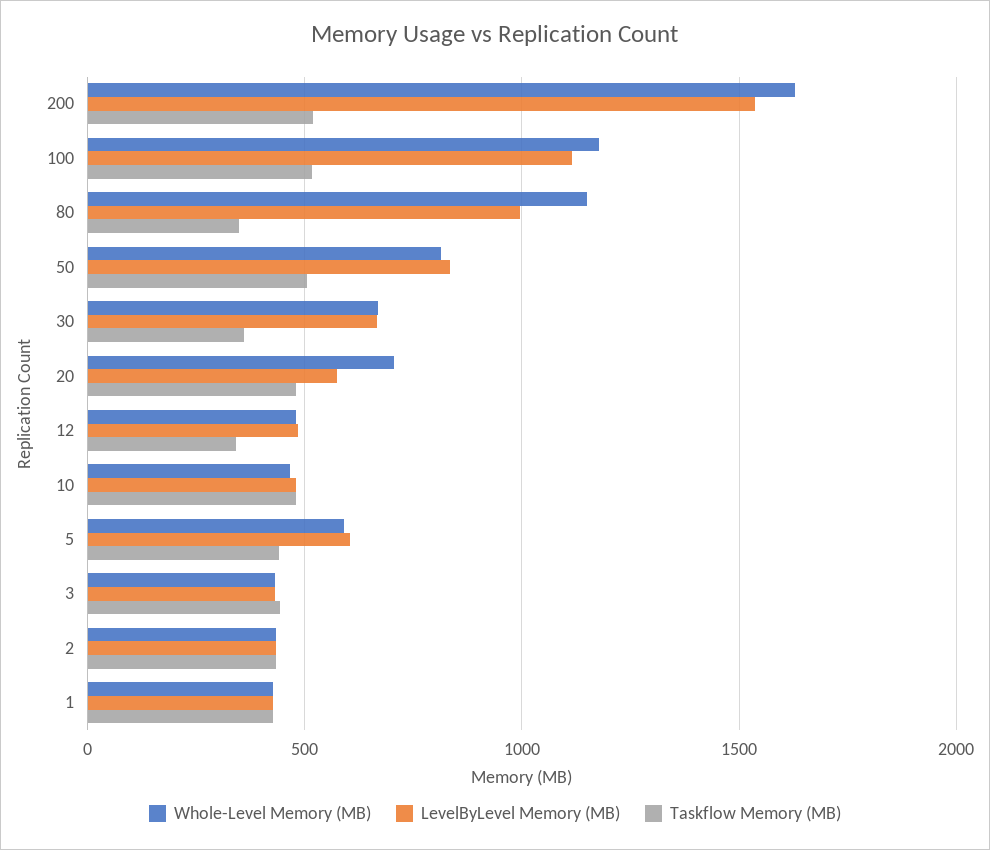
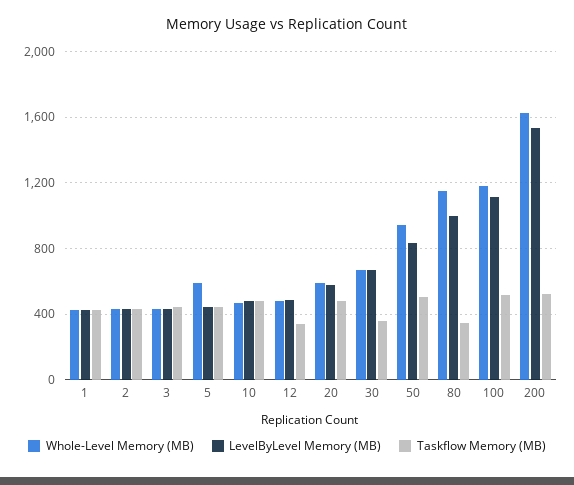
Whole-Level Memory (MB), 50: 800 -> 950
Whole-Level Memory (MB), 20: 700 -> 600
LevelByLevel Memory (MB), 5: 600 -> 450

